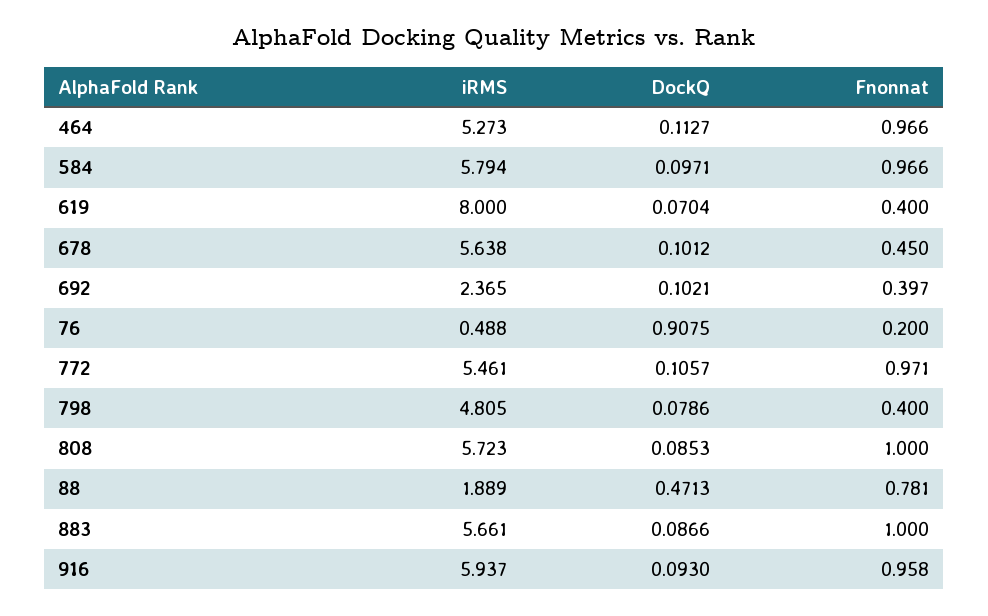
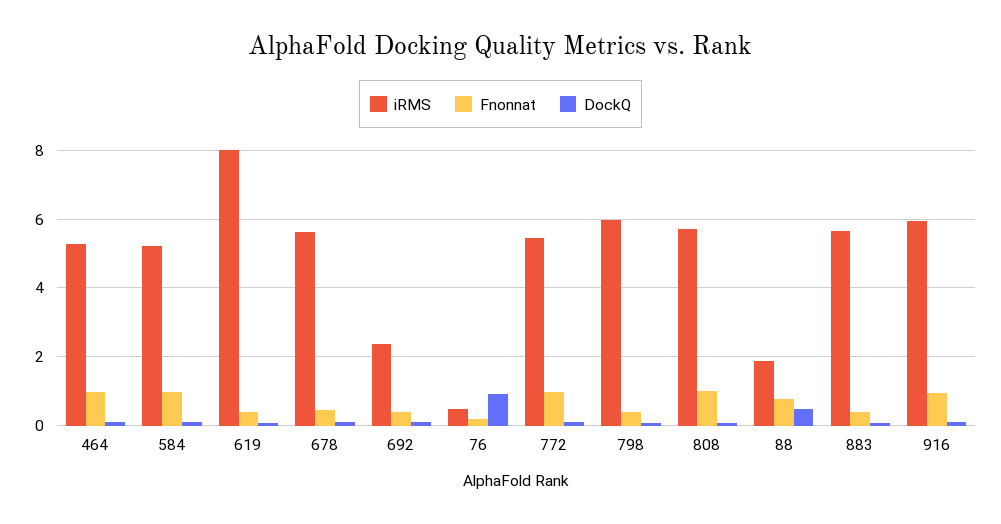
iRMS, 584: 5.794 -> 5.2
iRMS, 798: 4.805 -> 6
Fnonnat, 883: 1 -> 0.4

